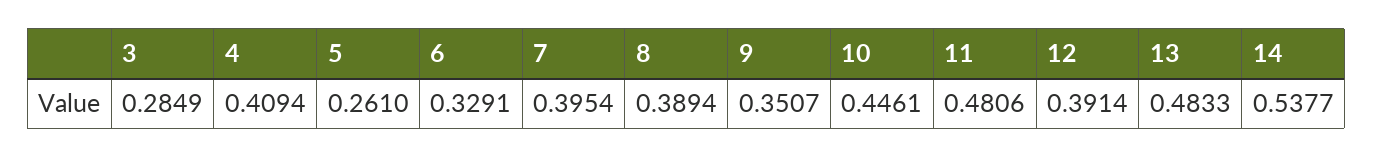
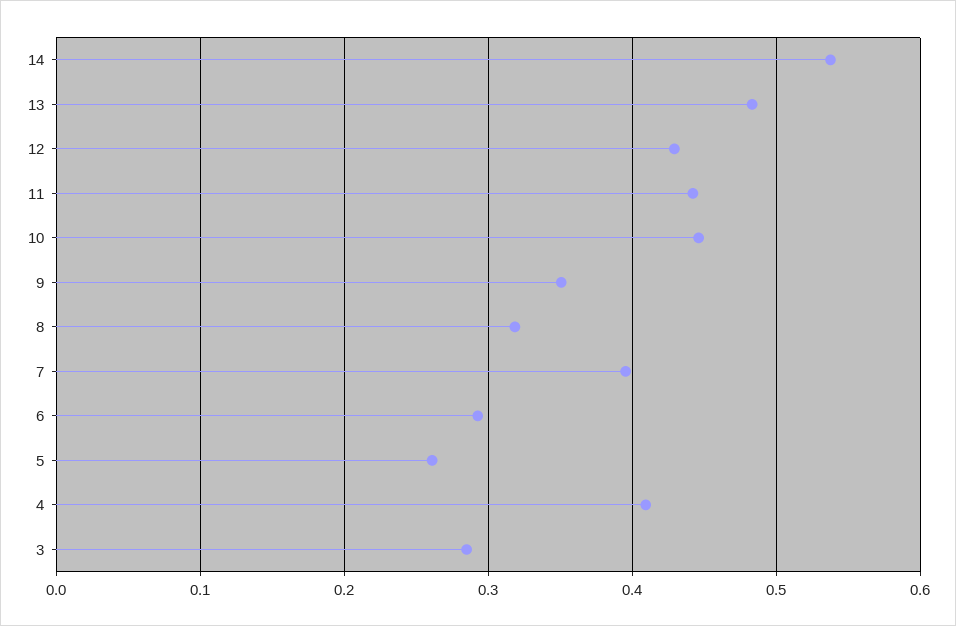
6: 0.3291 -> 0.29
8: 0.3894 -> 0.32
11: 0.4806 -> 0.44
12: 0.3914 -> 0.43

